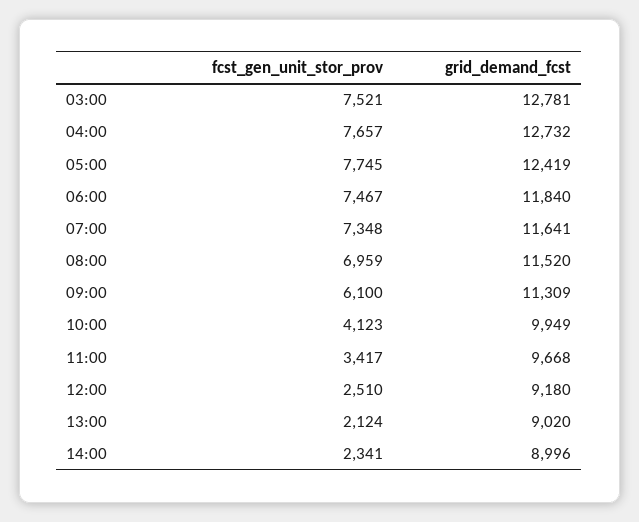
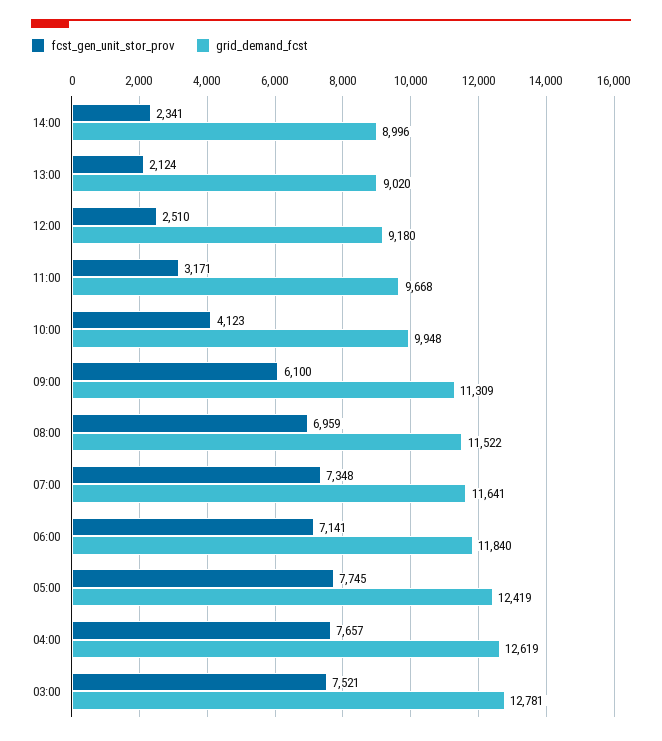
grid_demand_fcst, 04:00: 12732 -> 12619
fcst_gen_unit_stor_prov, 06:00: 7467 -> 7141
grid_demand_fcst, 08:00: 11520 -> 11522
grid_demand_fcst, 10:00: 9949 -> 9948
fcst_gen_unit_stor_prov, 11:00: 3417 -> 3171

